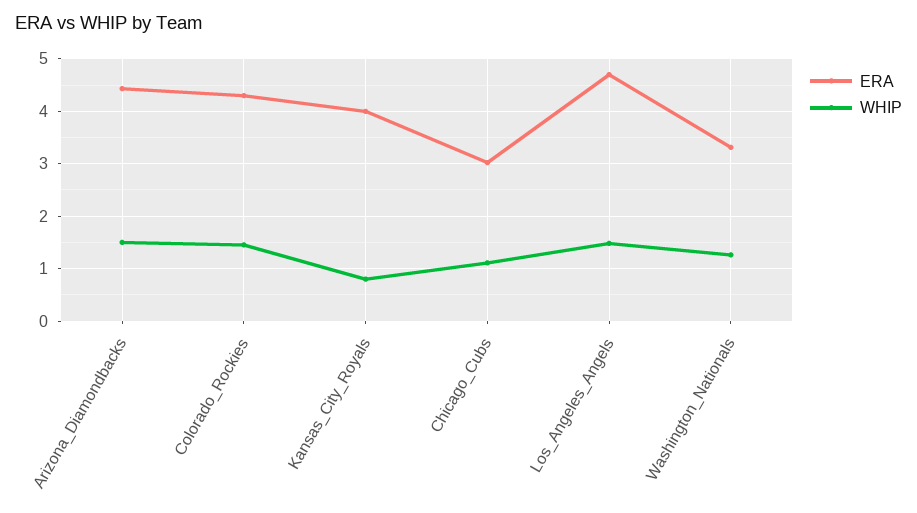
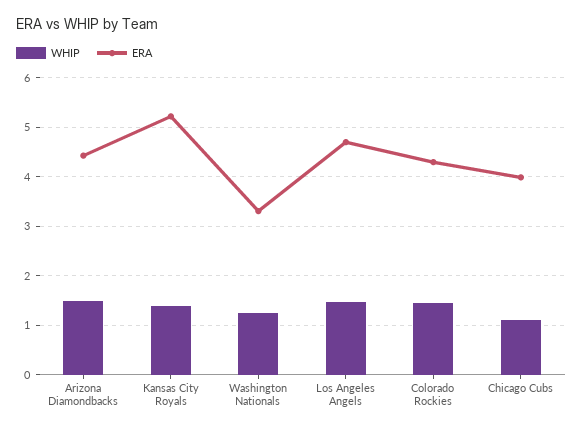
ERA, Kansas_City_Royals: 4 -> 5.2
WHIP, Kansas_City_Royals: 0.8 -> 1.4
ERA, Chicago_Cubs: 3 -> 4

